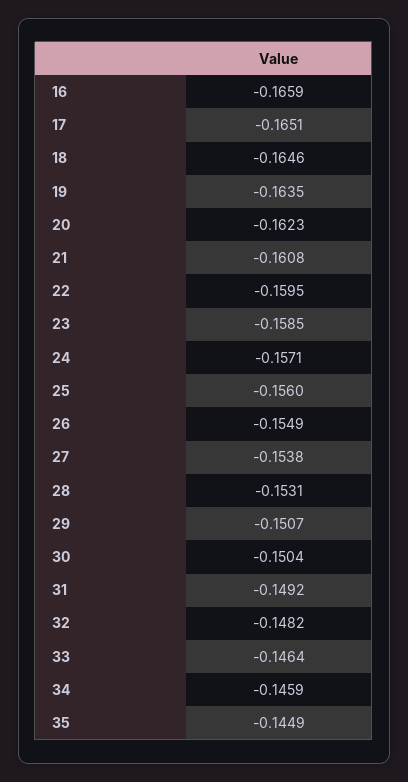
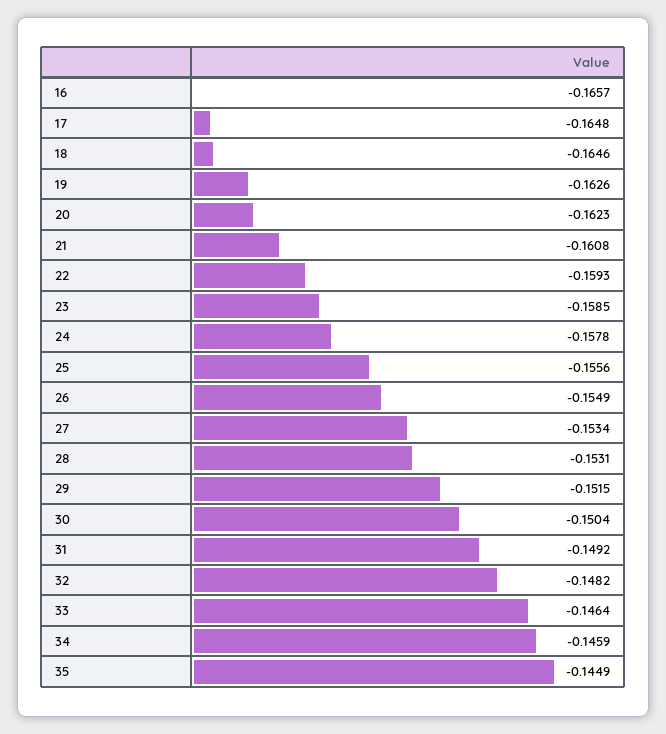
16: -0.1659 -> -0.1657
17: -0.1651 -> -0.1648
19: -0.1635 -> -0.1626
22: -0.1595 -> -0.1593
24: -0.1571 -> -0.1578
25: -0.156 -> -0.1556
27: -0.1538 -> -0.1534
29: -0.1507 -> -0.1515

